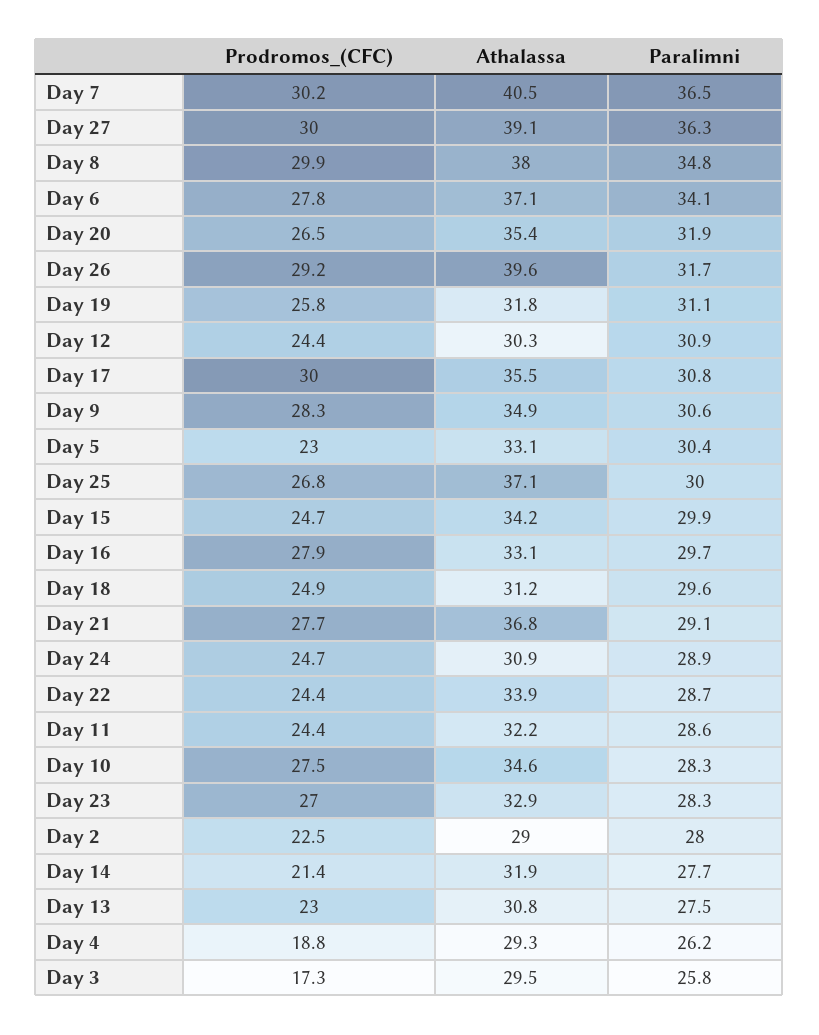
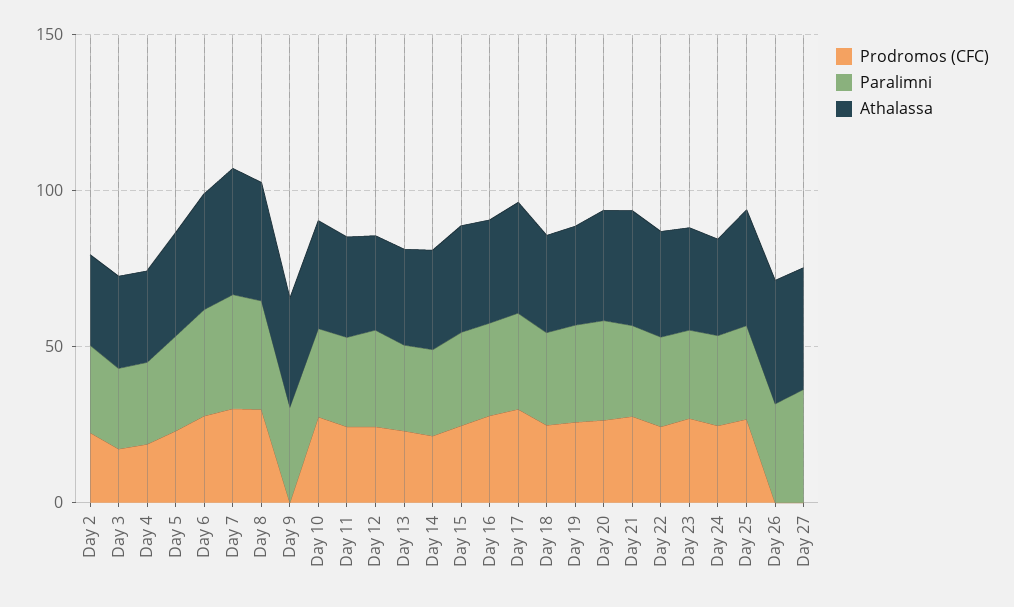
Prodromos_(CFC), Day 27: 30 -> 0
Prodromos_(CFC), Day 26: 29.2 -> 0
Prodromos_(CFC), Day 9: 28.3 -> 0

